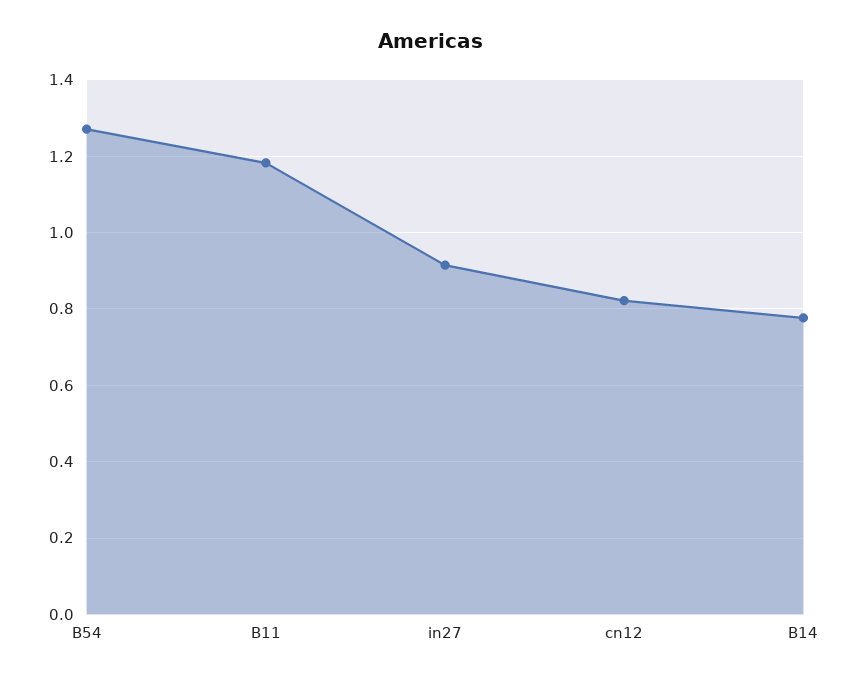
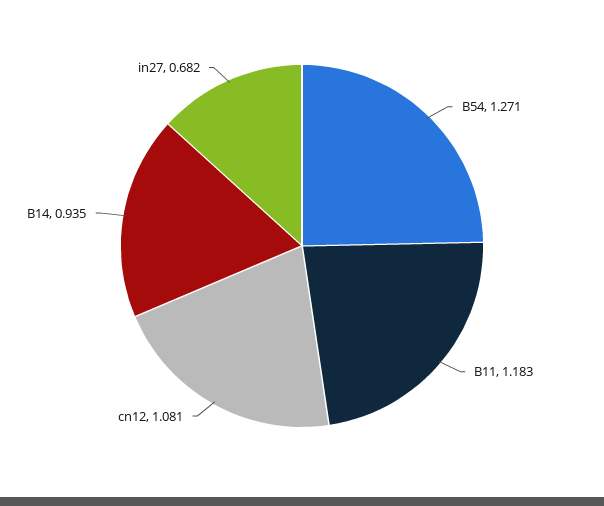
in27: 0.92 -> 0.682
cn12: 0.82 -> 1.081
B14: 0.78 -> 0.935

